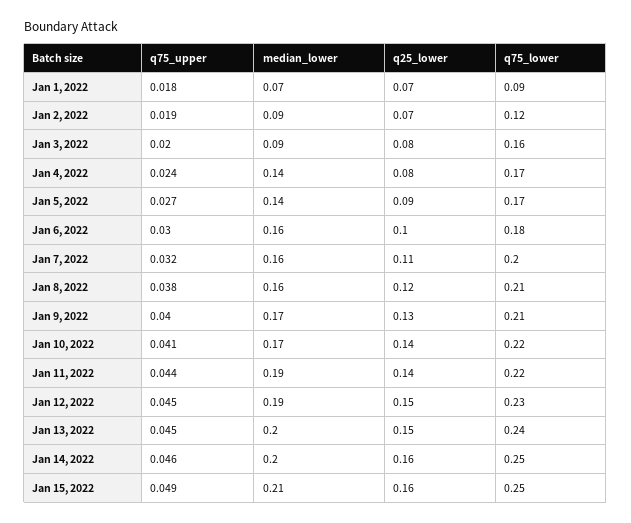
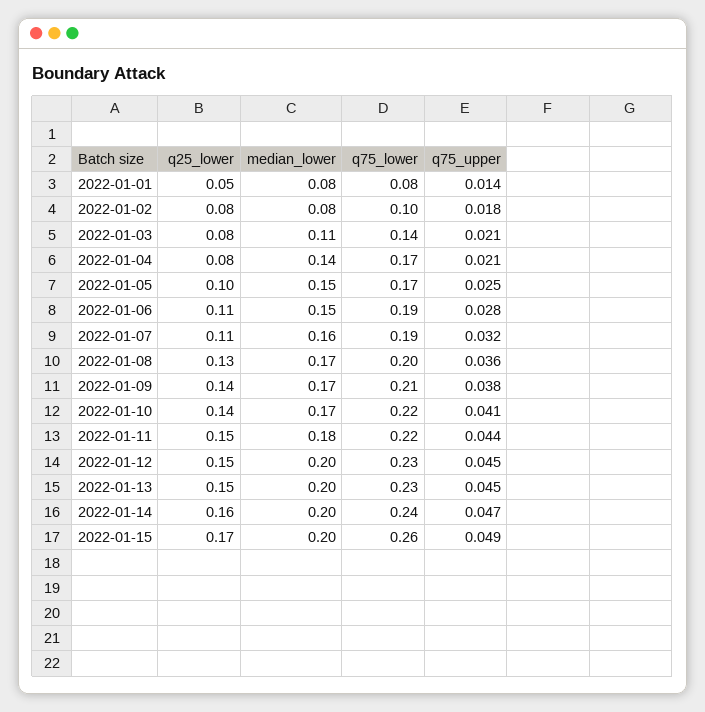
q75_upper, Jan 1, 2022: 0.018 -> 0.014
median_lower, Jan 1, 2022: 0.07 -> 0.08
q25_lower, Jan 1, 2022: 0.07 -> 0.05
q75_lower, Jan 1, 2022: 0.09 -> 0.08
q75_upper, Jan 2, 2022: 0.019 -> 0.018
median_lower, Jan 2, 2022: 0.09 -> 0.08
q25_lower, Jan 2, 2022: 0.07 -> 0.08
q75_lower, Jan 2, 2022: 0.12 -> 0.1
q75_upper, Jan 3, 2022: 0.02 -> 0.021
median_lower, Jan 3, 2022: 0.09 -> 0.11
q75_lower, Jan 3, 2022: 0.16 -> 0.14
q75_upper, Jan 4, 2022: 0.024 -> 0.021
q75_upper, Jan 5, 2022: 0.027 -> 0.025
median_lower, Jan 5, 2022: 0.14 -> 0.15
q25_lower, Jan 5, 2022: 0.09 -> 0.1
q75_upper, Jan 6, 2022: 0.03 -> 0.028
median_lower, Jan 6, 2022: 0.16 -> 0.15
q25_lower, Jan 6, 2022: 0.1 -> 0.11
q75_lower, Jan 6, 2022: 0.18 -> 0.19
q75_lower, Jan 7, 2022: 0.2 -> 0.19
q75_upper, Jan 8, 2022: 0.038 -> 0.036
median_lower, Jan 8, 2022: 0.16 -> 0.17
q25_lower, Jan 8, 2022: 0.12 -> 0.13
q75_lower, Jan 8, 2022: 0.21 -> 0.2
q75_upper, Jan 9, 2022: 0.04 -> 0.038
q25_lower, Jan 9, 2022: 0.13 -> 0.14
median_lower, Jan 11, 2022: 0.19 -> 0.18
q25_lower, Jan 11, 2022: 0.14 -> 0.15
median_lower, Jan 12, 2022: 0.19 -> 0.2
q75_lower, Jan 13, 2022: 0.24 -> 0.23
q75_upper, Jan 14, 2022: 0.046 -> 0.047
q75_lower, Jan 14, 2022: 0.25 -> 0.24
median_lower, Jan 15, 2022: 0.21 -> 0.2
q25_lower, Jan 15, 2022: 0.16 -> 0.17
q75_lower, Jan 15, 2022: 0.25 -> 0.26

